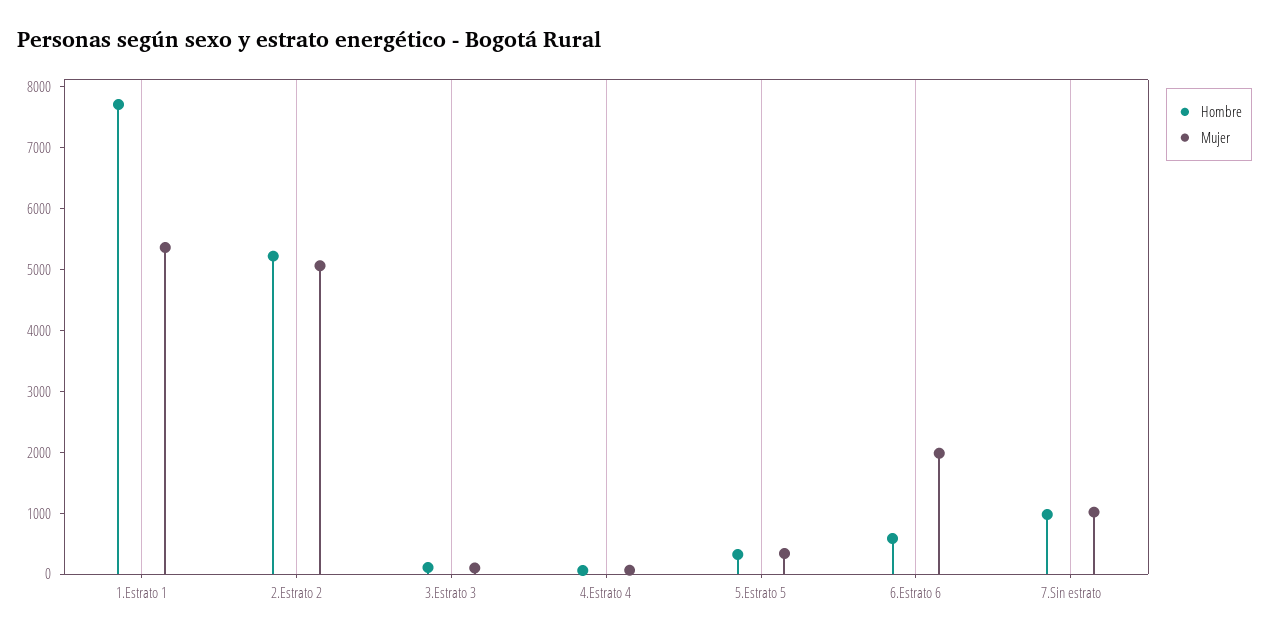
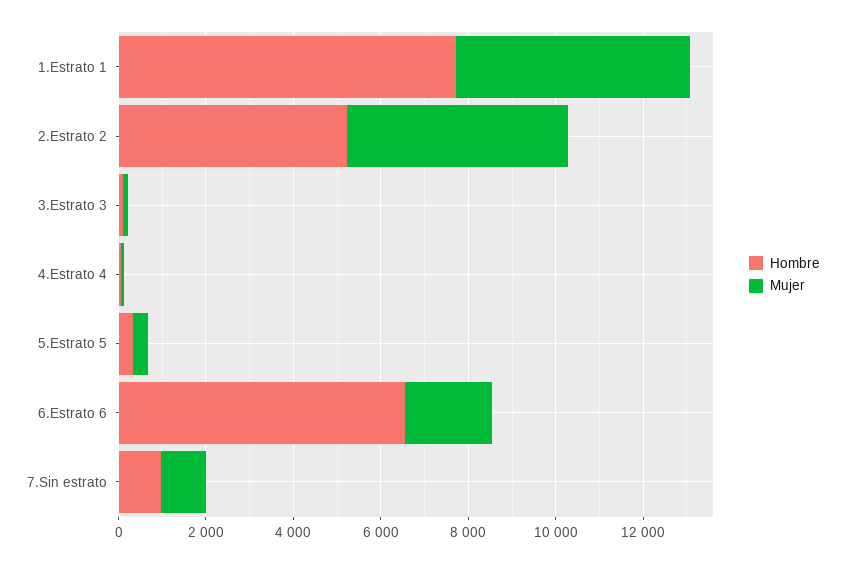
Hombre, 6.Estrato 6: 600 -> 6500

